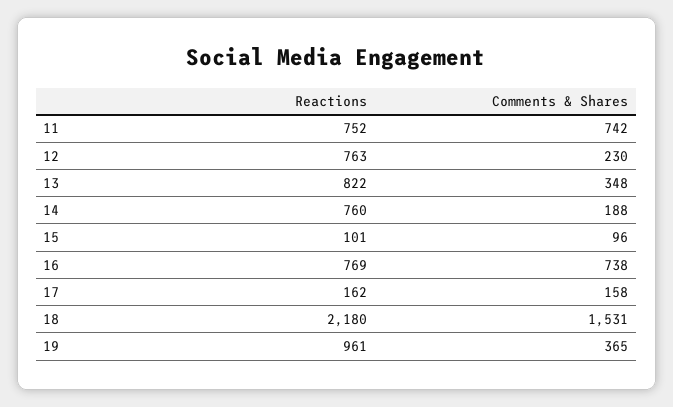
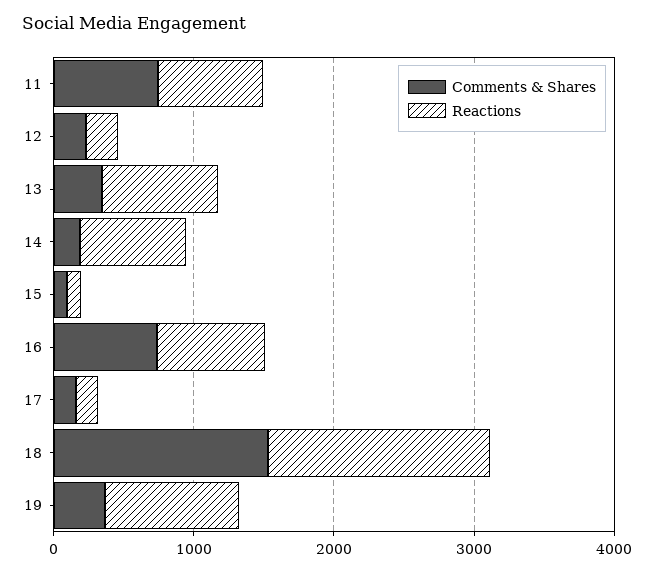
Reactions, 12: 763 -> 200
Reactions, 18: 2180 -> 1600

